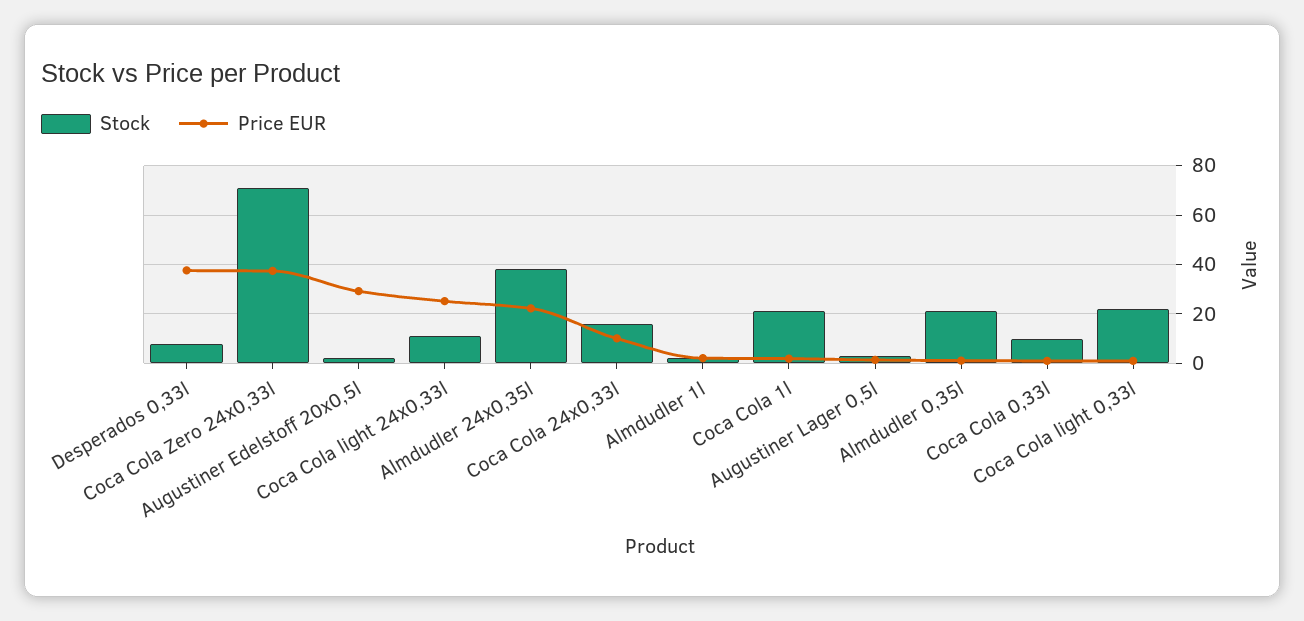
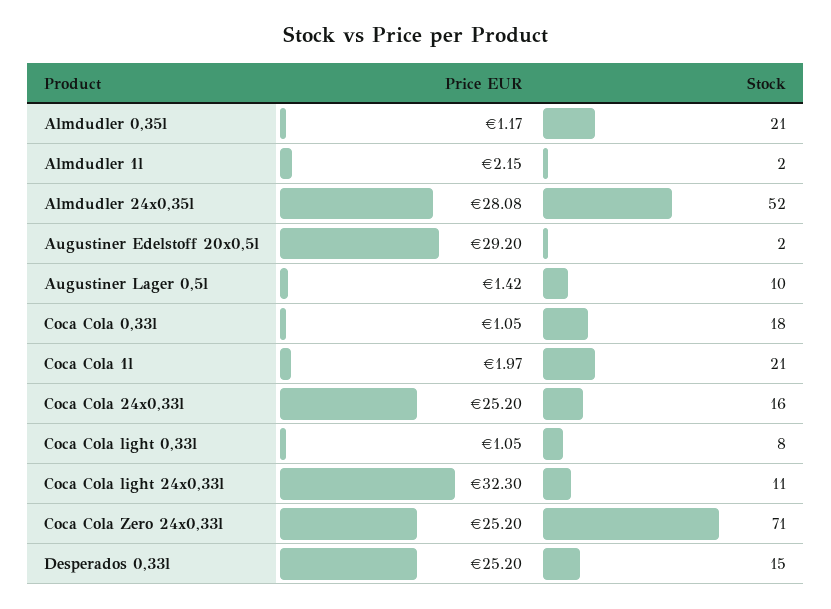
Stock, Desperados 0,33l: 7.5 -> 15
Price EUR, Desperados 0,33l: 37.5 -> 25.2
Price EUR, Coca Cola Zero 24x0,33l: 37.5 -> 25.2
Price EUR, Coca Cola light 24x0,33l: 25 -> 32.3
Stock, Almdudler 24x0,35l: 37.5 -> 52
Price EUR, Almdudler 24x0,35l: 22.5 -> 28.08
Price EUR, Coca Cola 24x0,33l: 10 -> 25.2
Stock, Augustiner Lager 0,5l: 2.5 -> 10
Stock, Coca Cola 0,33l: 10 -> 18
Stock, Coca Cola light 0,33l: 22.5 -> 8

